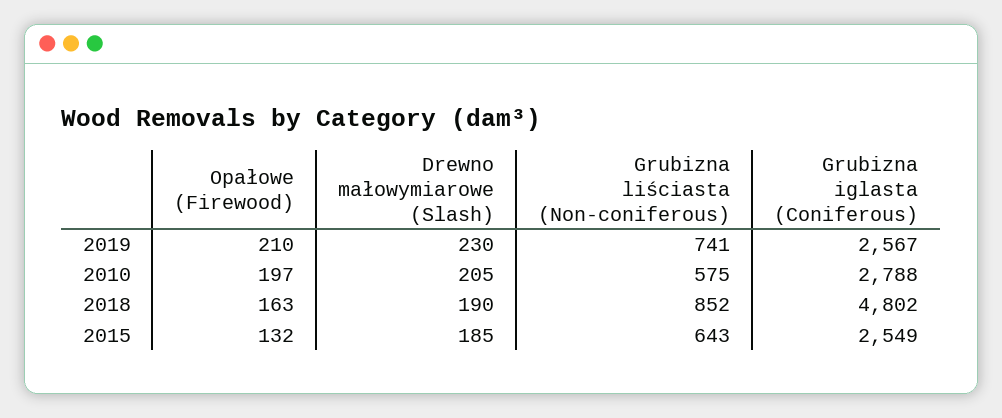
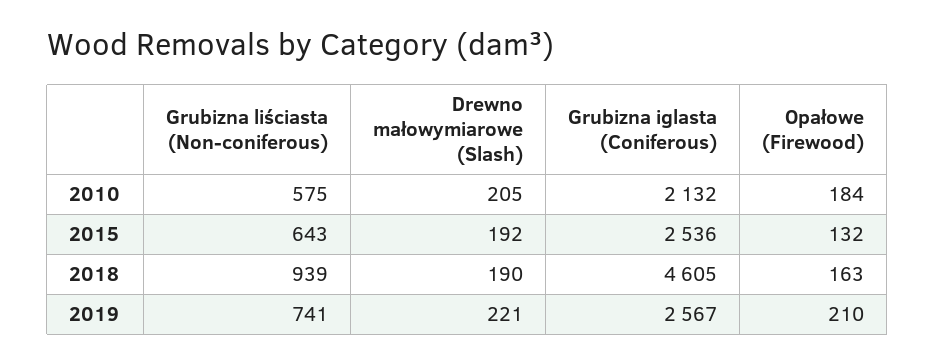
Drewno małowymiarowe (Slash), 2019: 230 -> 221
Opałowe (Firewood), 2010: 197 -> 184
Grubizna iglasta (Coniferous), 2010: 2788 -> 2132
Grubizna liściasta (Non-coniferous), 2018: 852 -> 939
Grubizna iglasta (Coniferous), 2018: 4802 -> 4605
Drewno małowymiarowe (Slash), 2015: 185 -> 192
Grubizna iglasta (Coniferous), 2015: 2549 -> 2536

